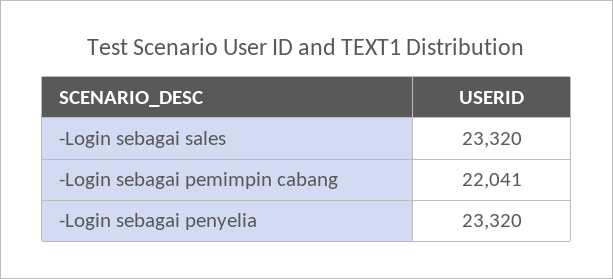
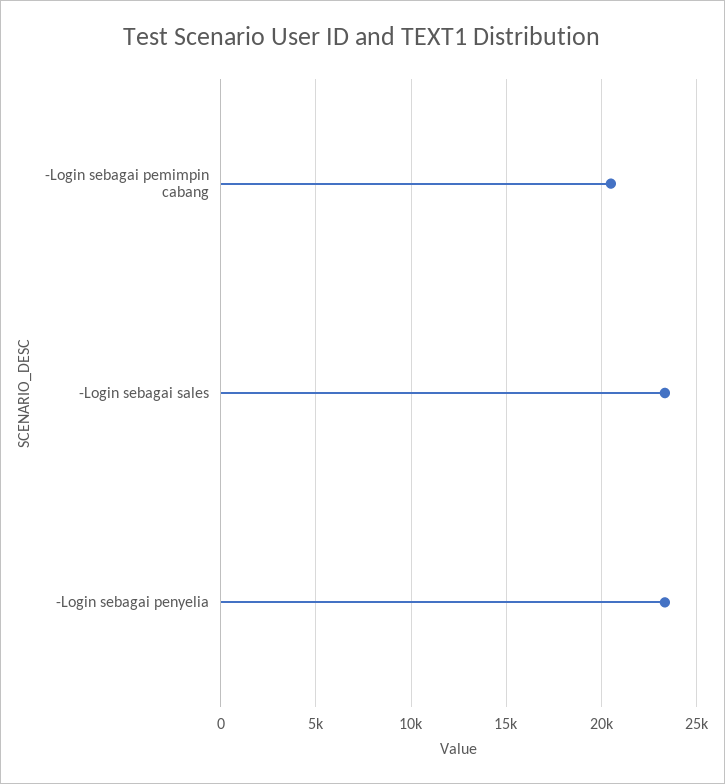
-Login sebagai pemimpin cabang: 22041 -> 20500

